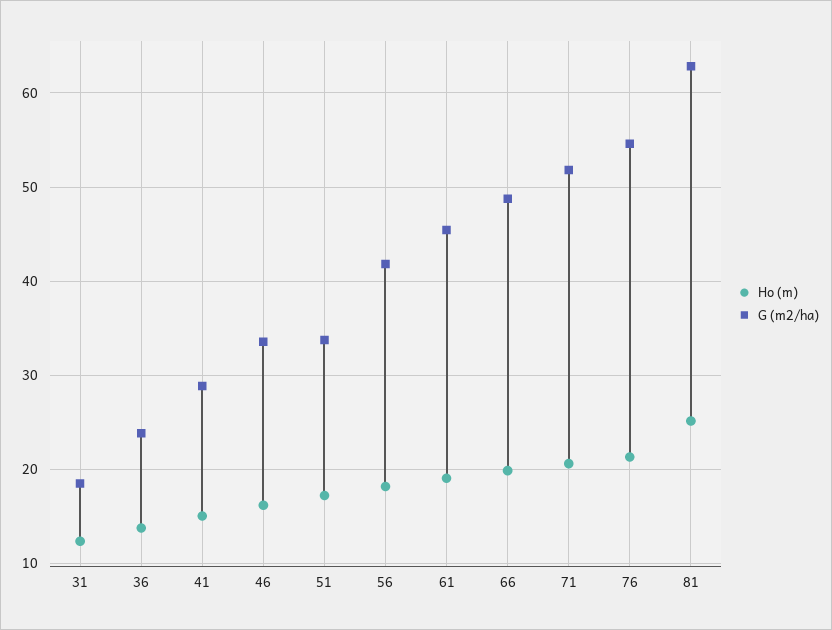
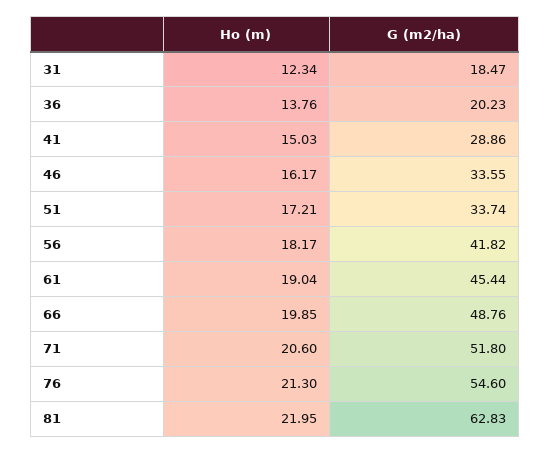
G (m2/ha), 36: 24 -> 20.23
Ho (m), 81: 25 -> 21.95

